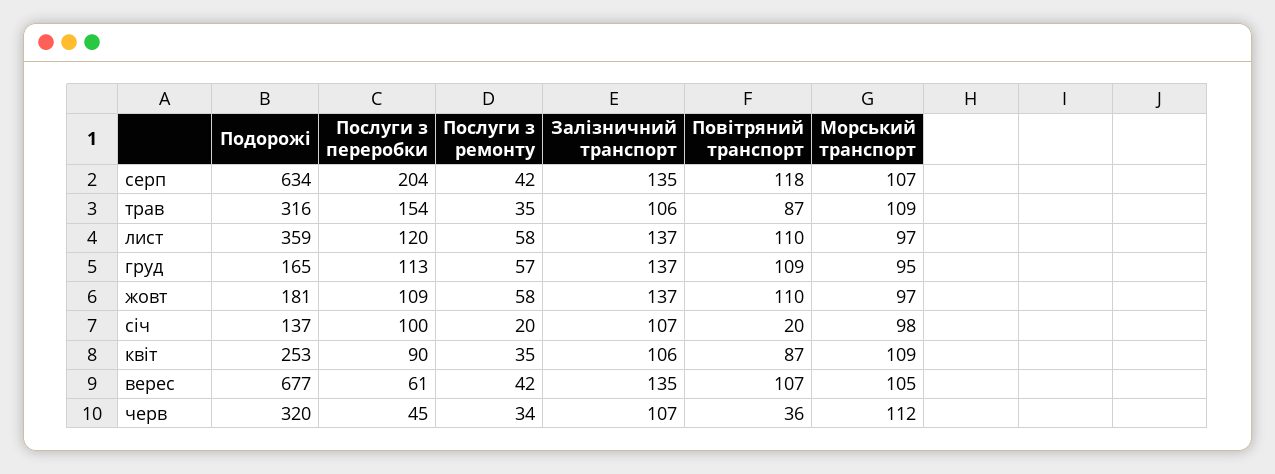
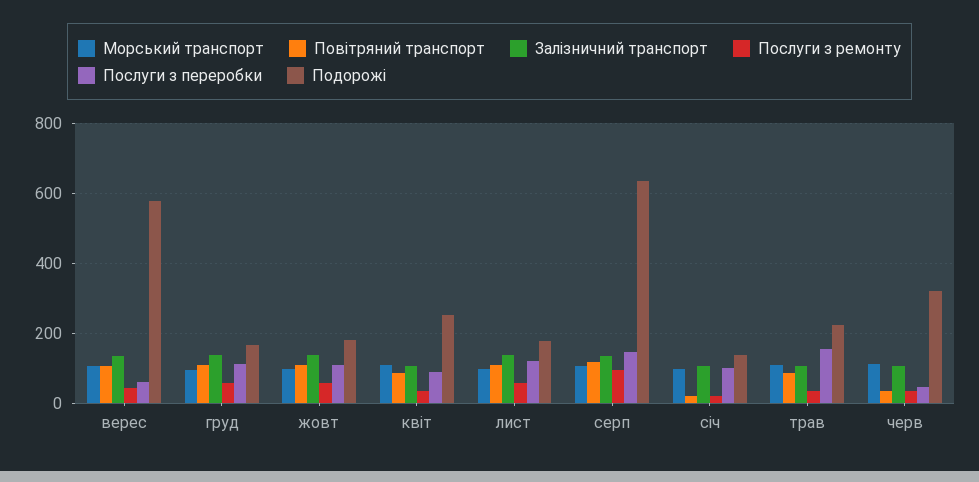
Послуги з переробки, серп: 204 -> 140
Послуги з ремонту, серп: 42 -> 100
Подорожі, трав: 316 -> 220
Подорожі, лист: 359 -> 180
Подорожі, верес: 677 -> 580

